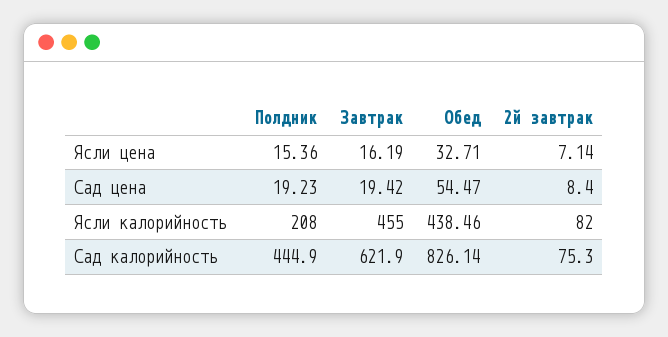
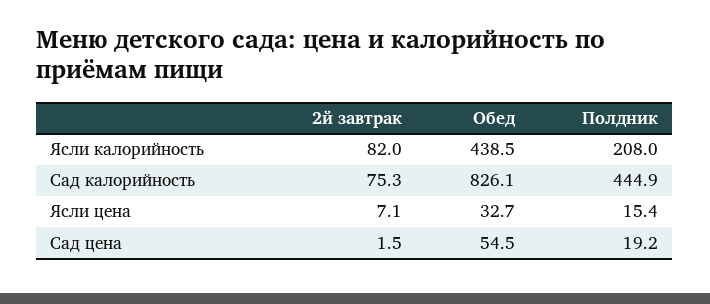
Завтрак, Ясли цена: 16.19 -> none
Завтрак, Сад цена: 19.42 -> none
2й завтрак, Сад цена: 8.4 -> 1.5
Завтрак, Ясли калорийность: 455 -> none
Завтрак, Сад калорийность: 621.9 -> none

